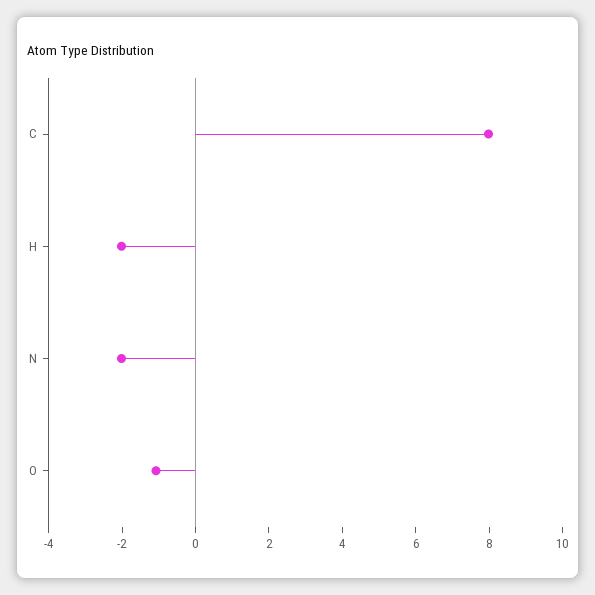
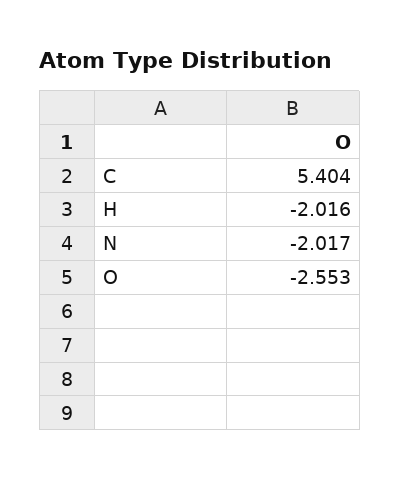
C: 8 -> 5.404
O: -1 -> -2.553

